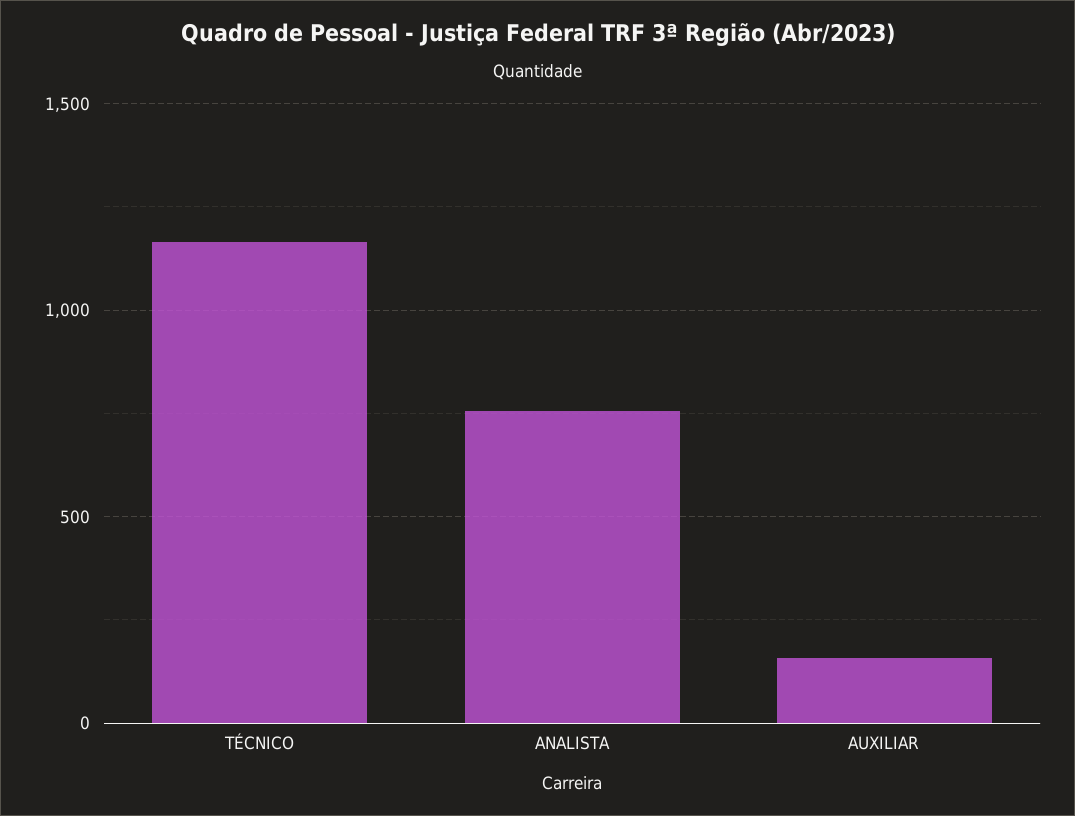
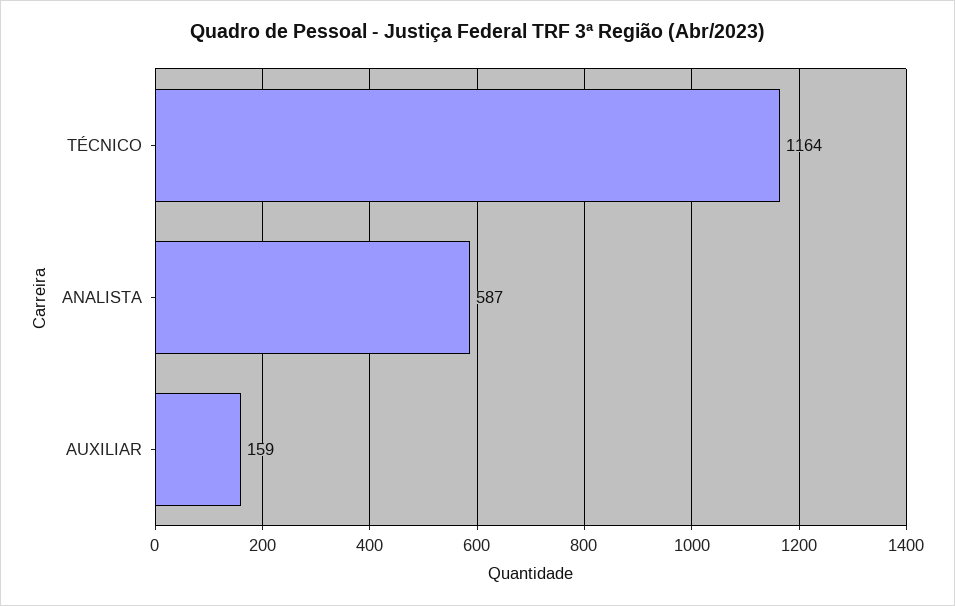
ANALISTA: 750 -> 587

